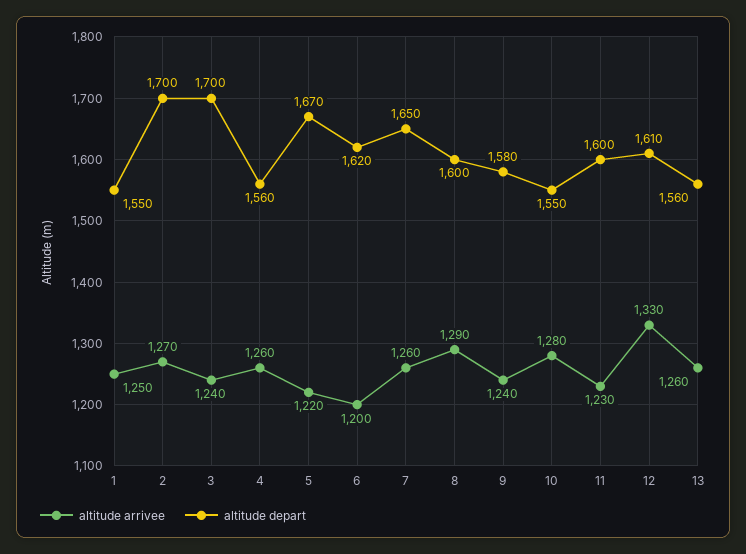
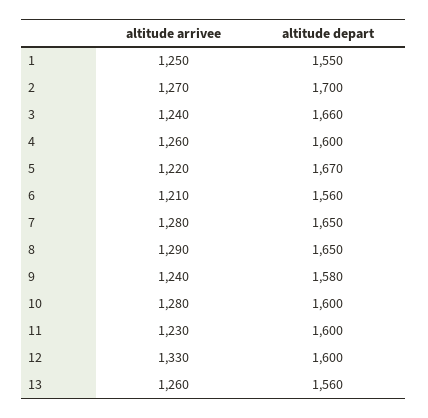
altitude depart, 3: 1700 -> 1660
altitude depart, 4: 1560 -> 1600
altitude arrivee, 6: 1200 -> 1210
altitude depart, 6: 1620 -> 1560
altitude arrivee, 7: 1260 -> 1280
altitude depart, 8: 1600 -> 1650
altitude depart, 10: 1550 -> 1600
altitude depart, 12: 1610 -> 1600

